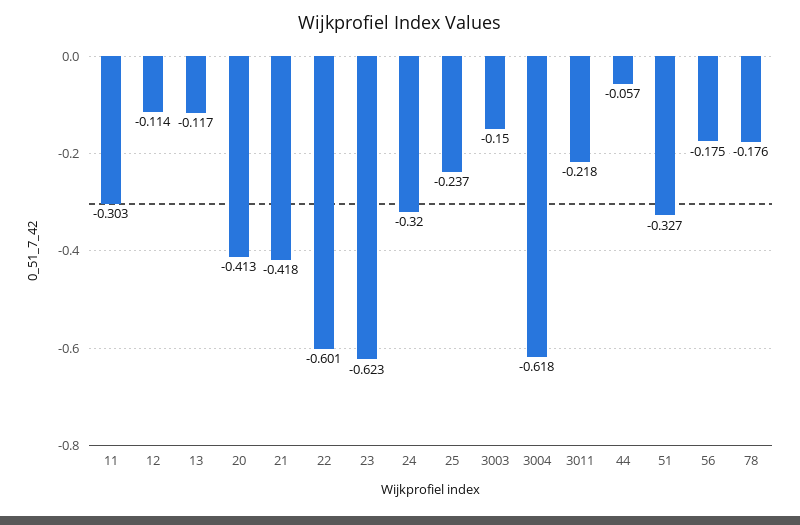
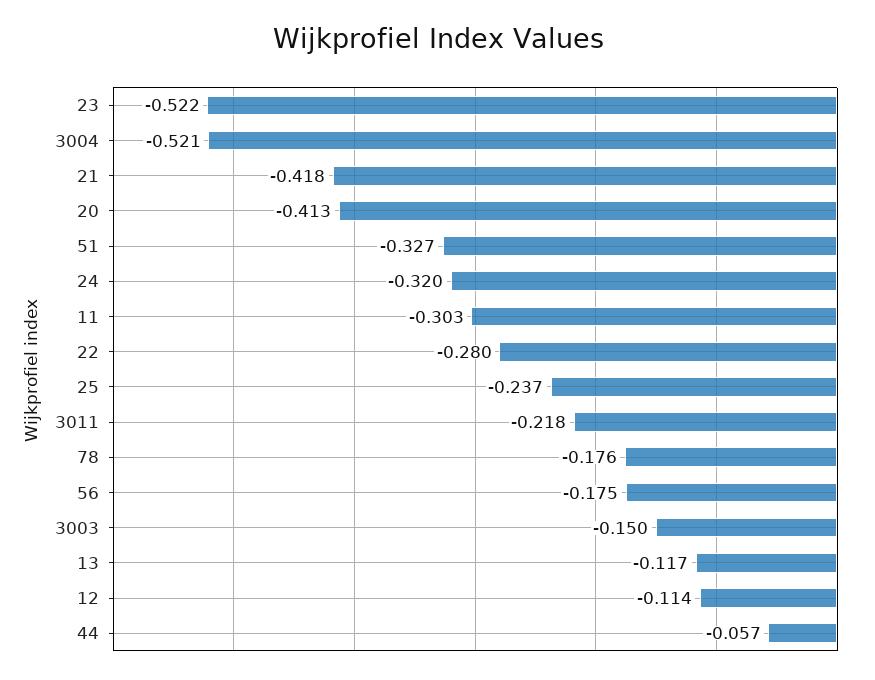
22: -0.601 -> -0.28
23: -0.623 -> -0.522
3004: -0.618 -> -0.521

